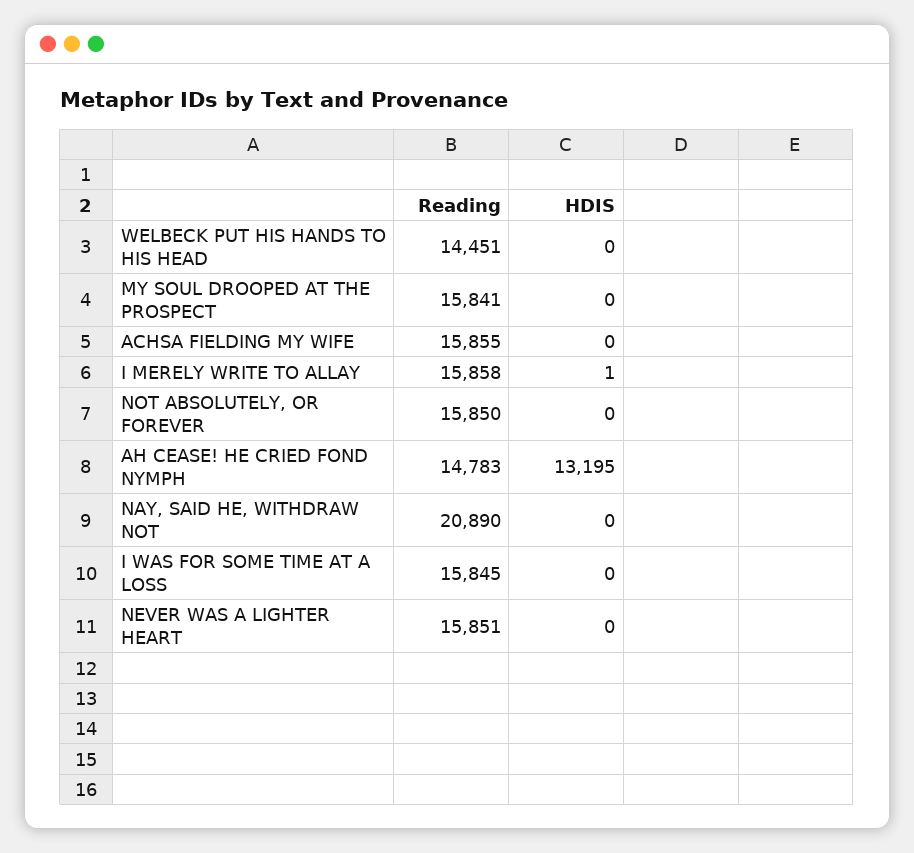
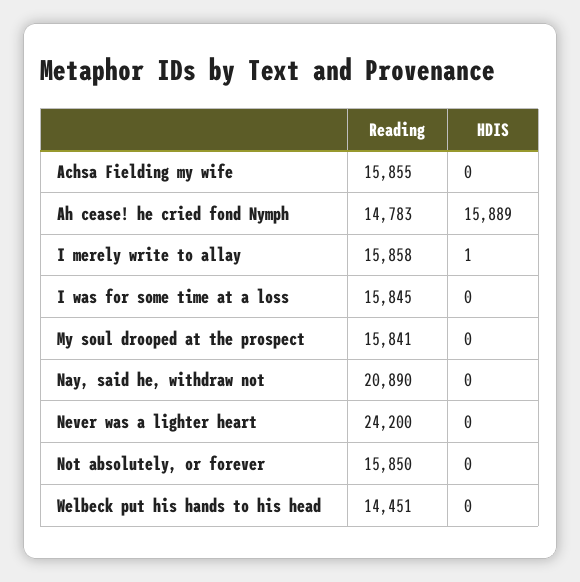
HDIS, AH CEASE! HE CRIED FOND NYMPH: 13195 -> 15889
Reading, NEVER WAS A LIGHTER HEART: 15851 -> 24200

